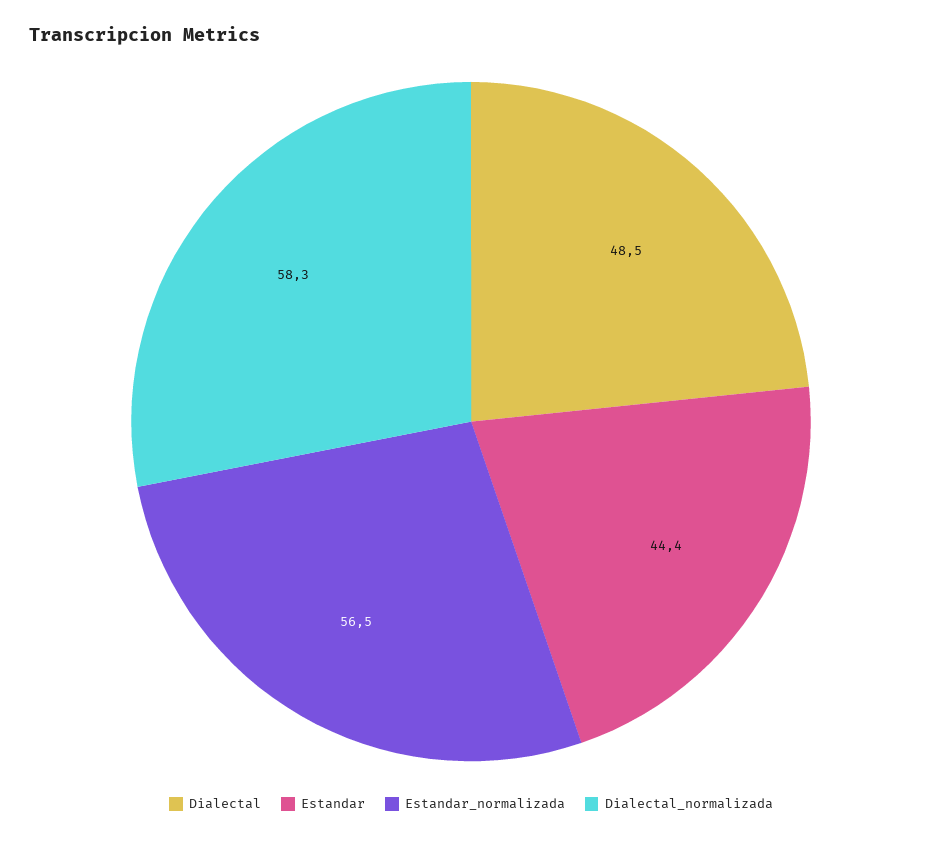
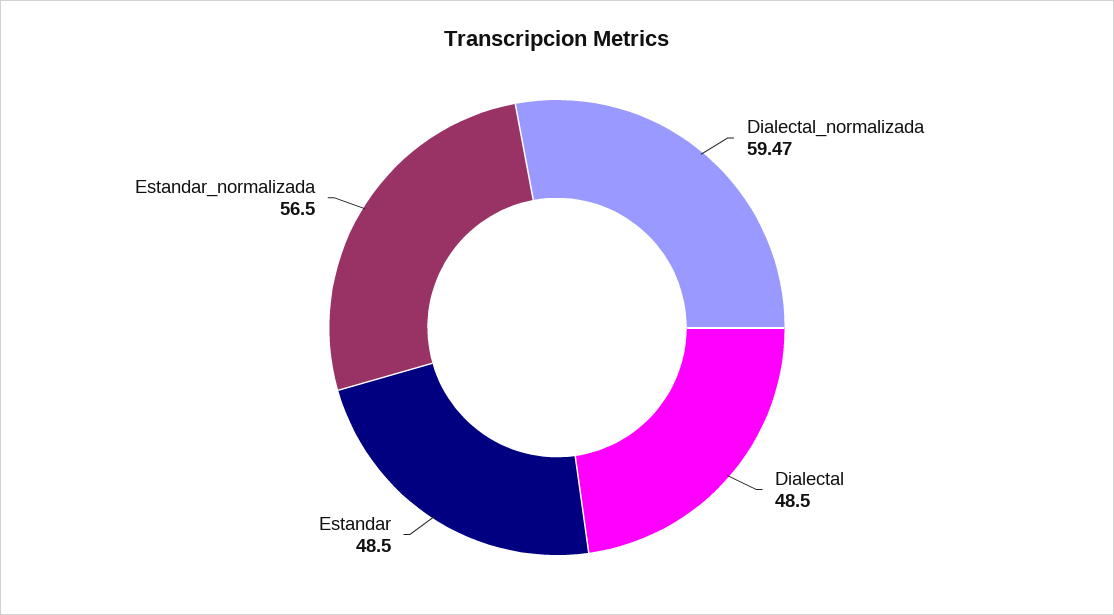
Estandar: 44.4 -> 48.5
Dialectal_normalizada: 58.3 -> 59.47

